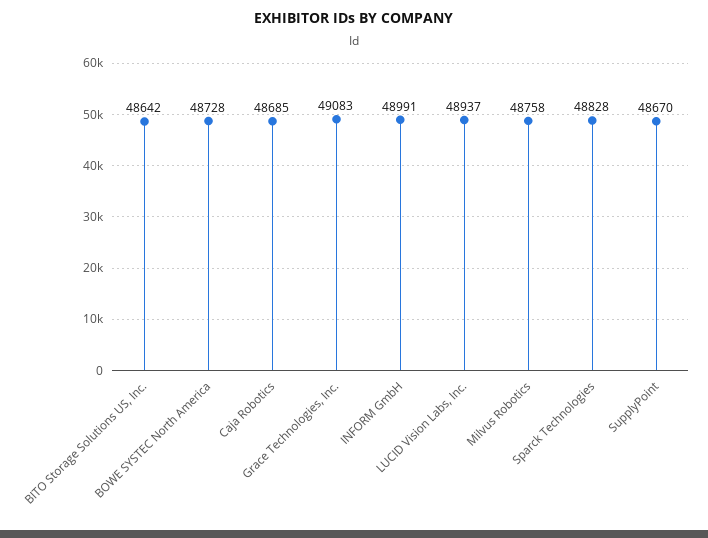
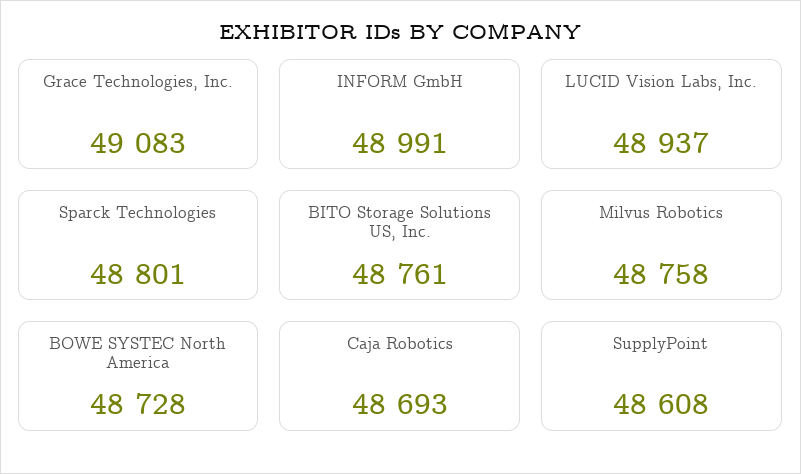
BITO Storage Solutions US, Inc.: 48642 -> 48761
Caja Robotics: 48685 -> 48693
Sparck Technologies: 48828 -> 48801
SupplyPoint: 48670 -> 48608

